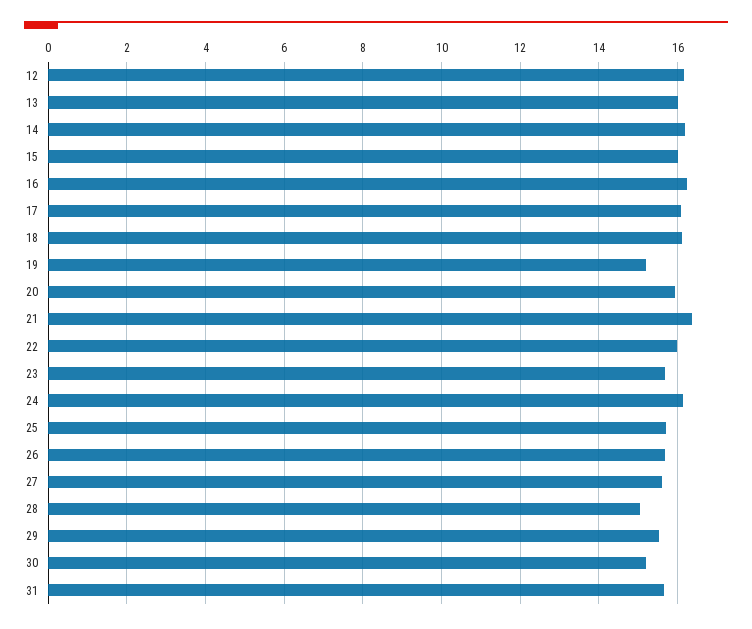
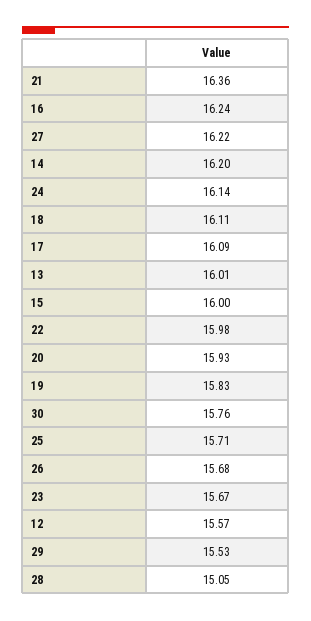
12: 16.2 -> 15.57
19: 15.2 -> 15.83
27: 15.6 -> 16.22
30: 15.2 -> 15.76
31: 15.6 -> none

